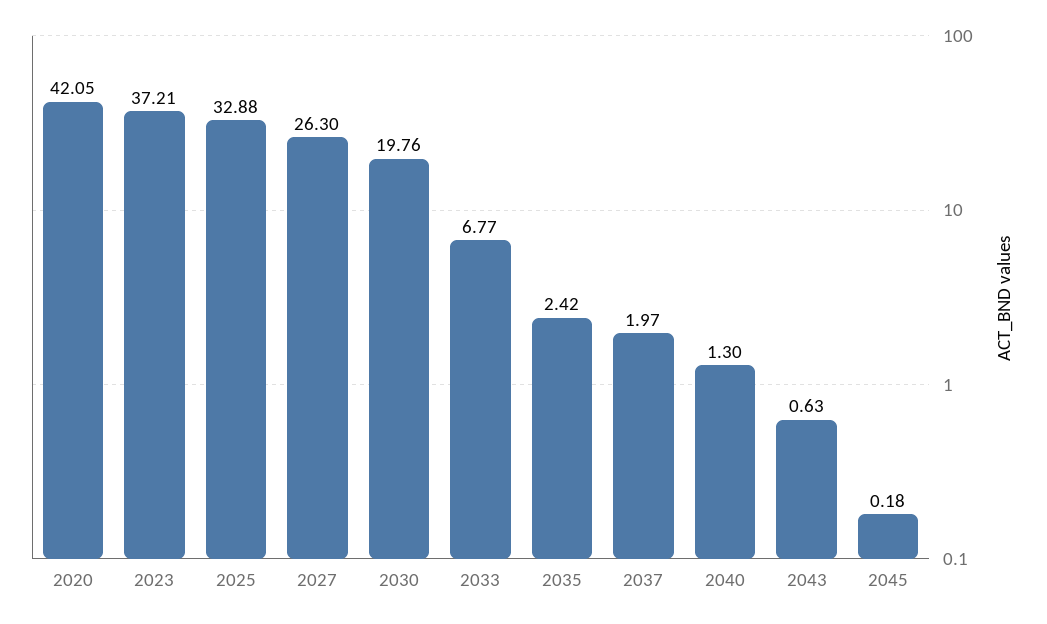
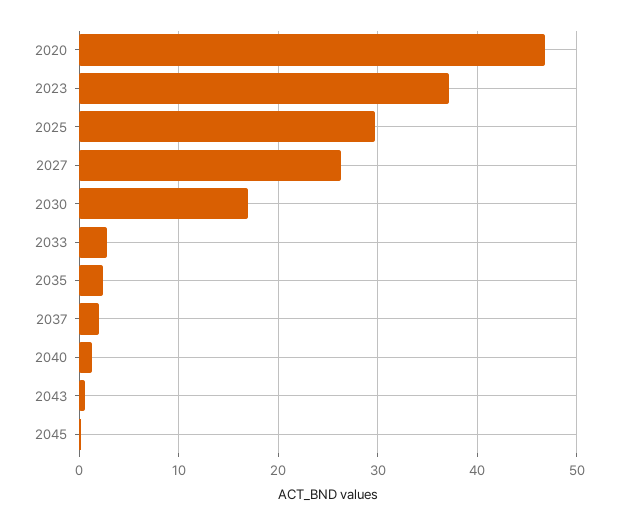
2020: 42.05 -> 47
2025: 32.88 -> 30
2030: 19.76 -> 17
2033: 6.77 -> 3

